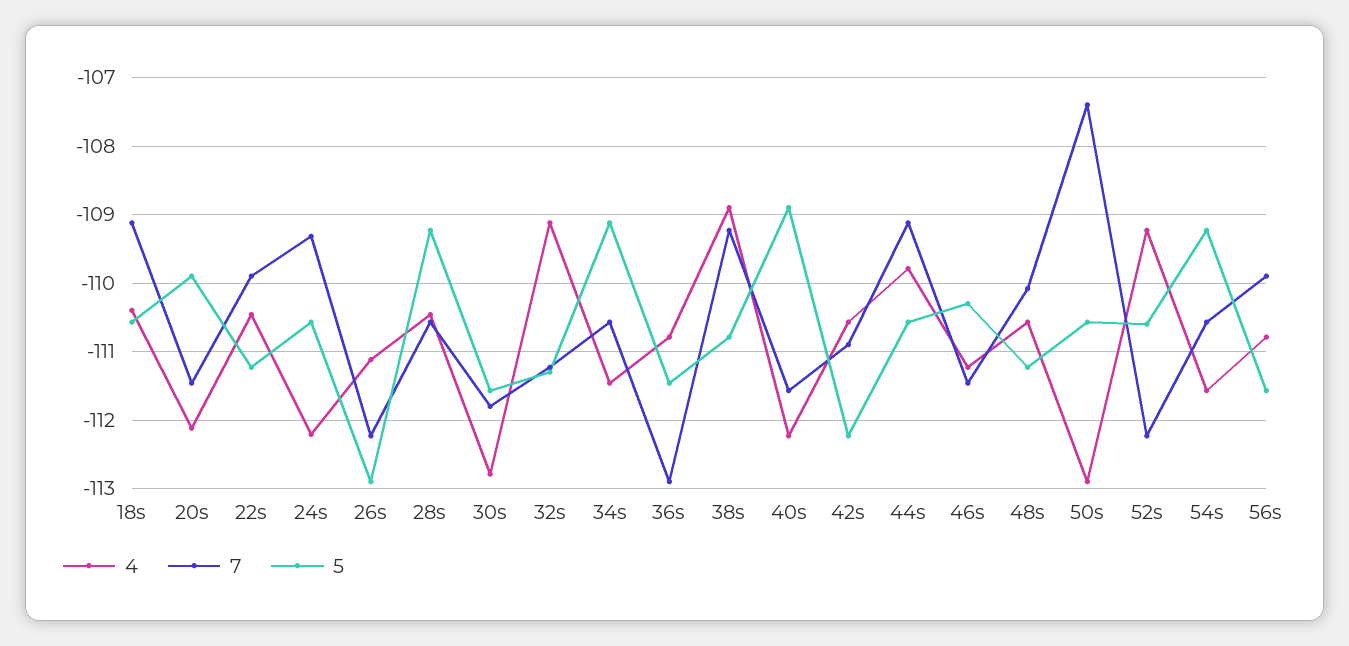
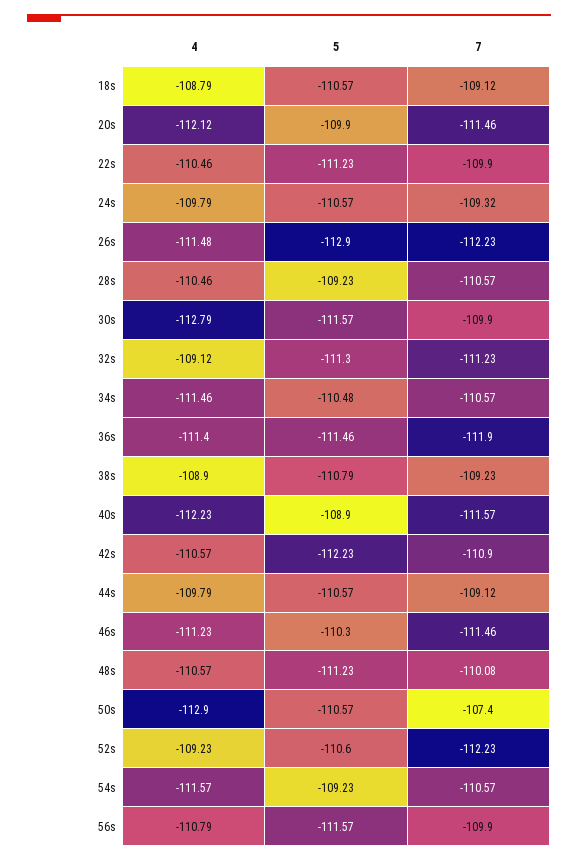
4, 18s: -110.4 -> -108.79
4, 24s: -112.2 -> -109.79
4, 26s: -111.1 -> -111.48
7, 30s: -111.8 -> -109.9
5, 34s: -109.1 -> -110.48
4, 36s: -110.8 -> -111.4
7, 36s: -112.9 -> -111.9

